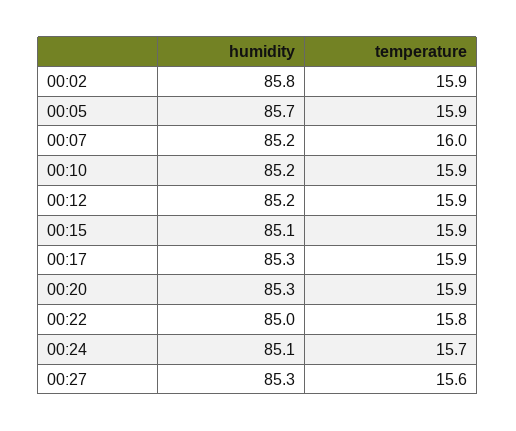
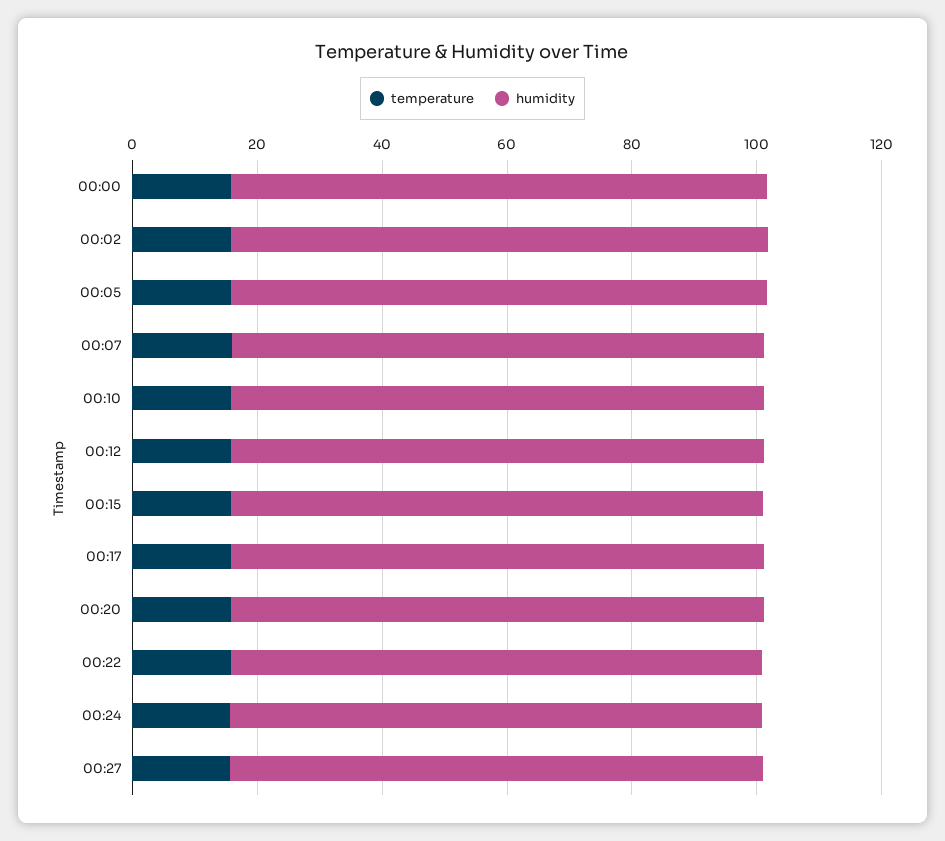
temperature, 00:00: none -> 15
humidity, 00:00: none -> 85

